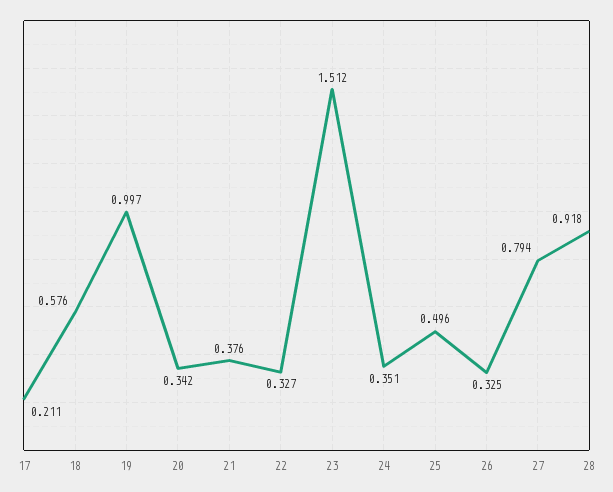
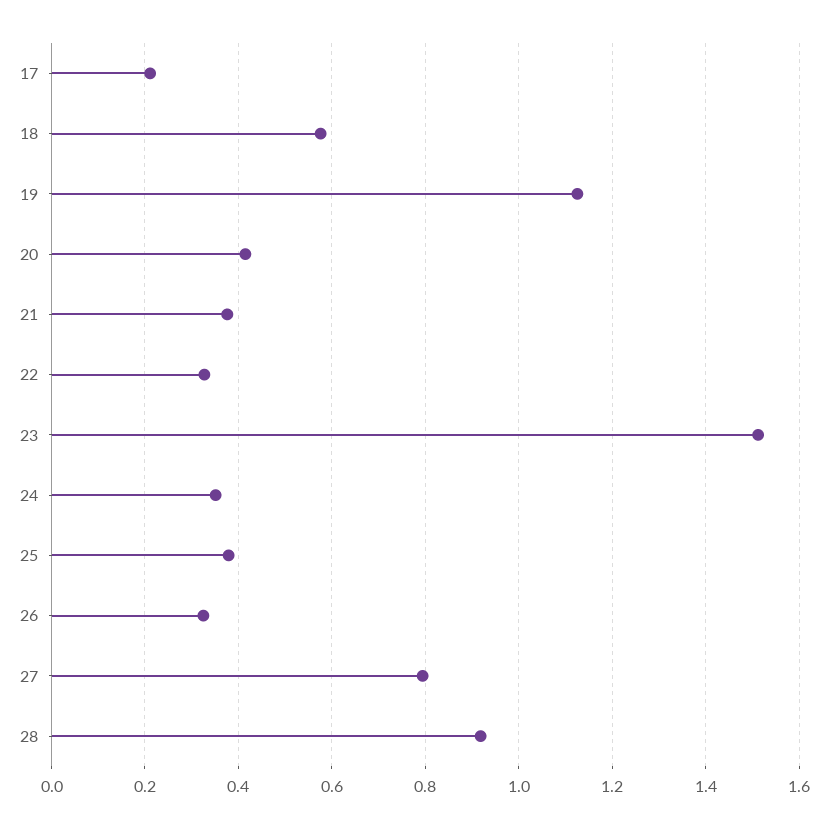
19: 0.997 -> 1.12
20: 0.342 -> 0.42
25: 0.496 -> 0.38

